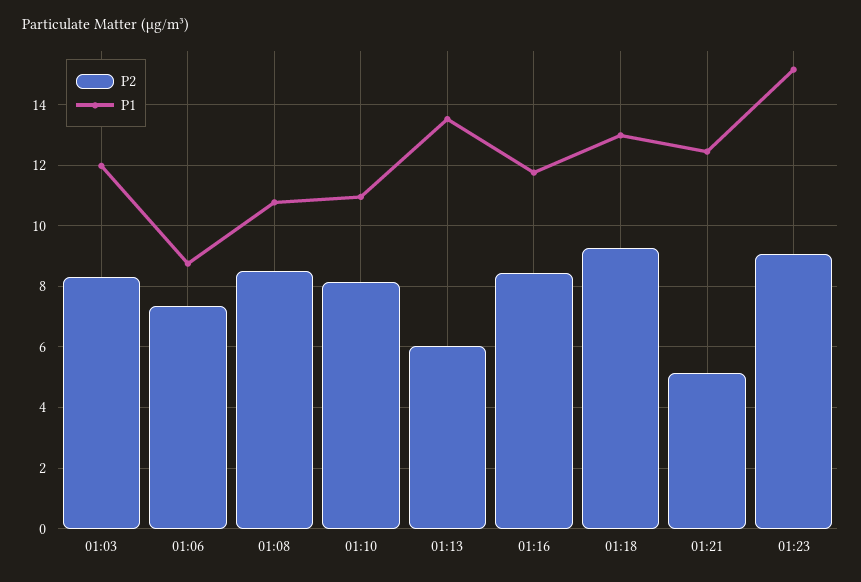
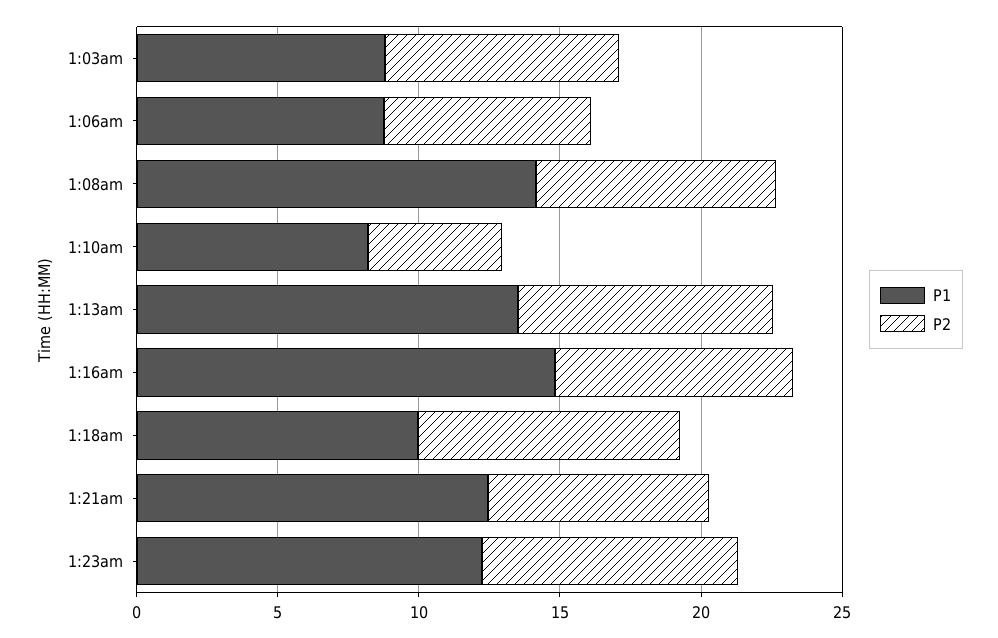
P1, 01:03: 12 -> 9
P1, 01:08: 10.8 -> 14
P2, 01:10: 8.2 -> 5
P1, 01:10: 11 -> 8
P2, 01:13: 6 -> 9
P1, 01:16: 11.8 -> 15
P1, 01:18: 13 -> 10
P2, 01:21: 5.2 -> 8
P1, 01:23: 15.2 -> 12

